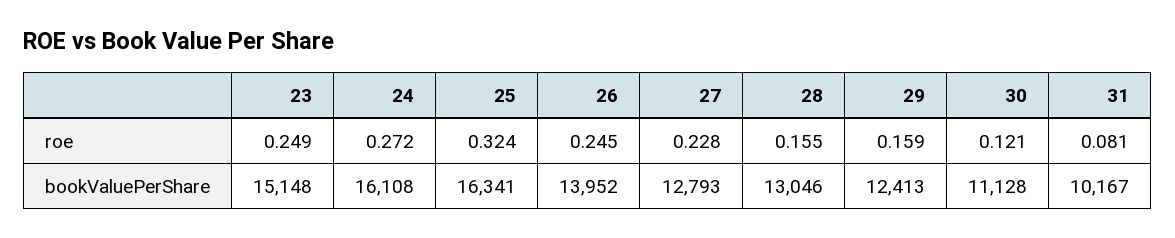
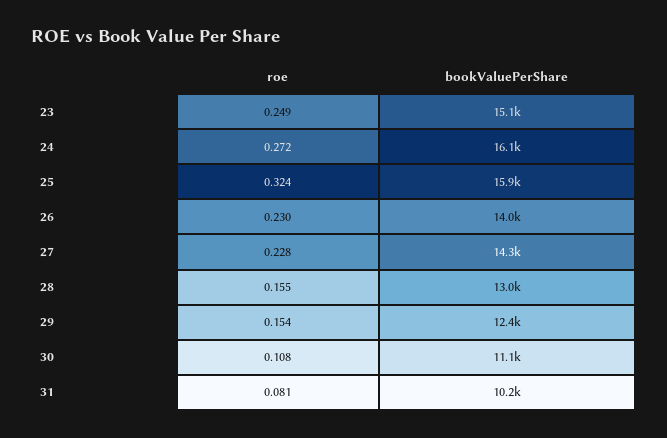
26, roe: 0.245 -> 0.23
29, roe: 0.159 -> 0.154
30, roe: 0.121 -> 0.108
25, bookValuePerShare: 16341 -> 15900
27, bookValuePerShare: 12793 -> 14300

